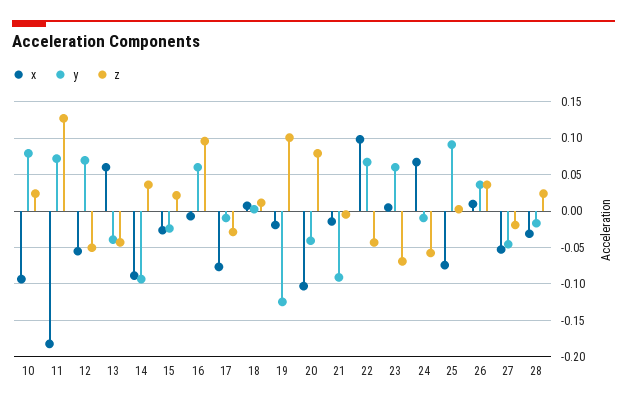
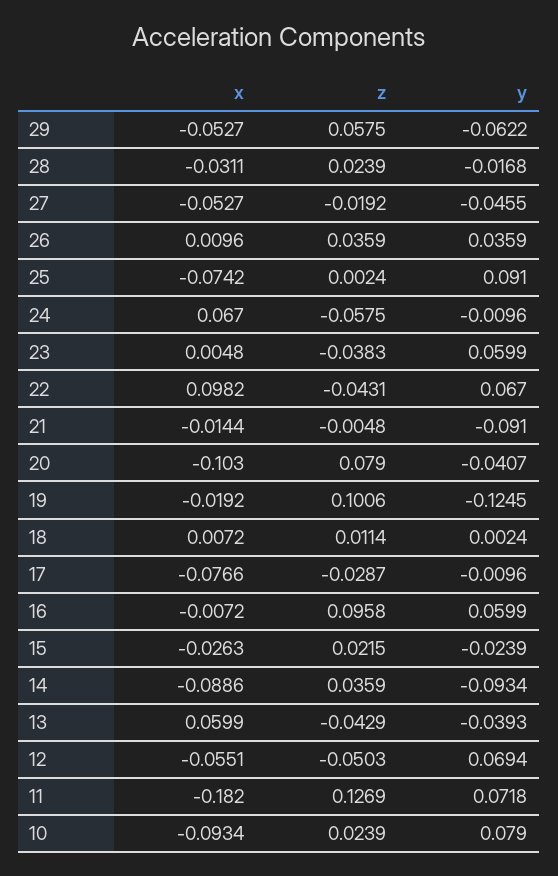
z, 23: -0.07 -> -0.0383
x, 29: none -> -0.0527
z, 29: none -> 0.0575
y, 29: none -> -0.0622

